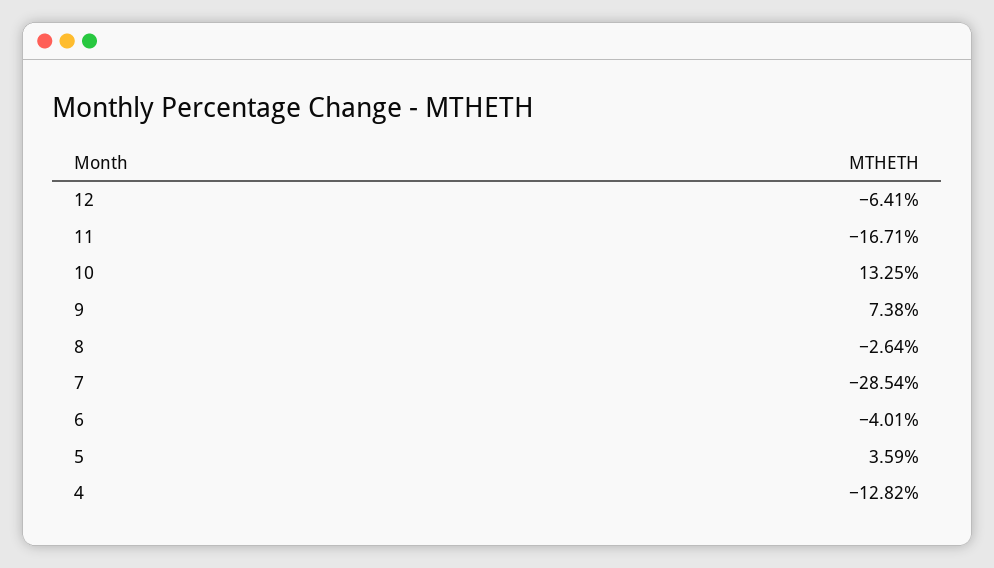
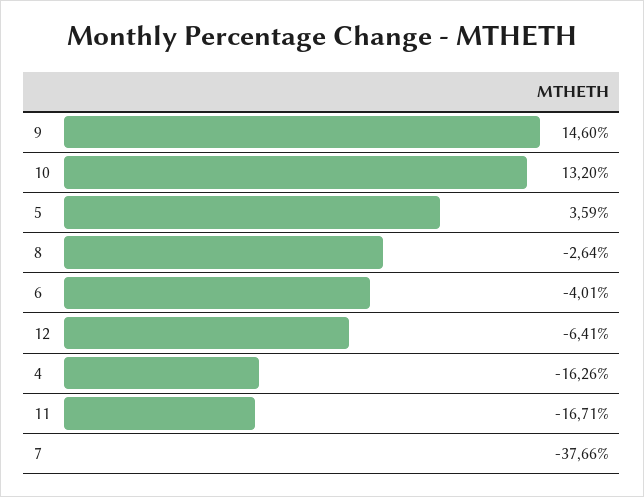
10: 13.25 -> 13.2
9: 7.38 -> 14.6
7: -28.54 -> -37.66
4: -12.82 -> -16.26

